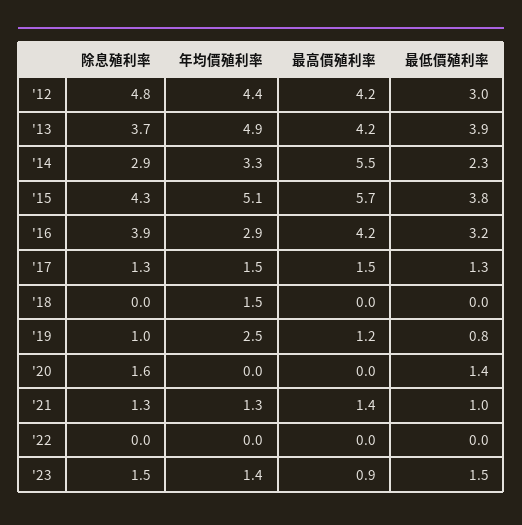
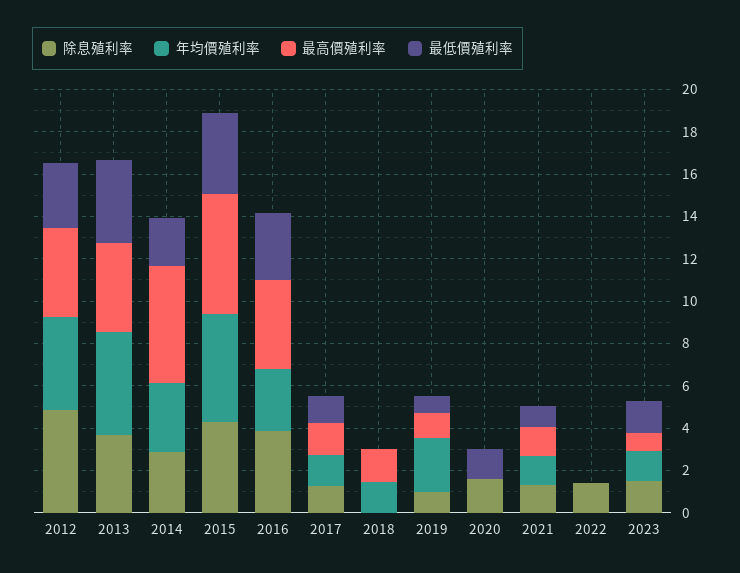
最高價殖利率, '18: 0 -> 1.5
除息殖利率, '22: 0 -> 1.5

